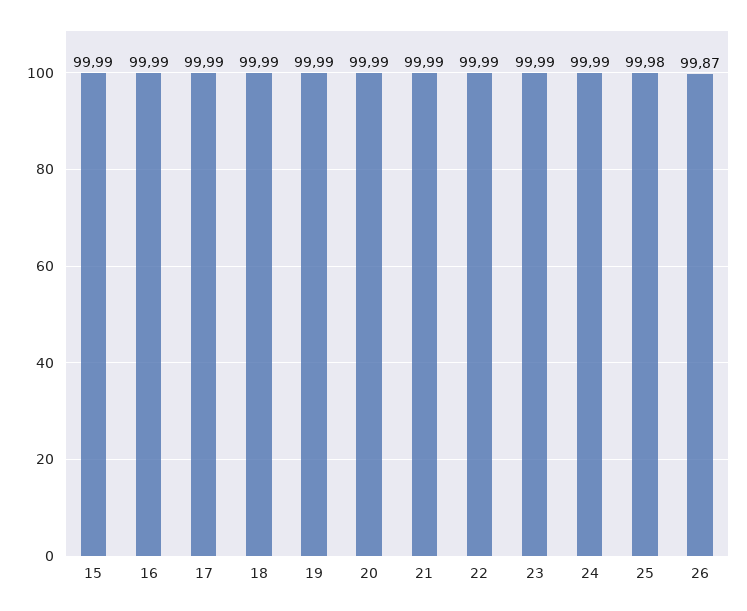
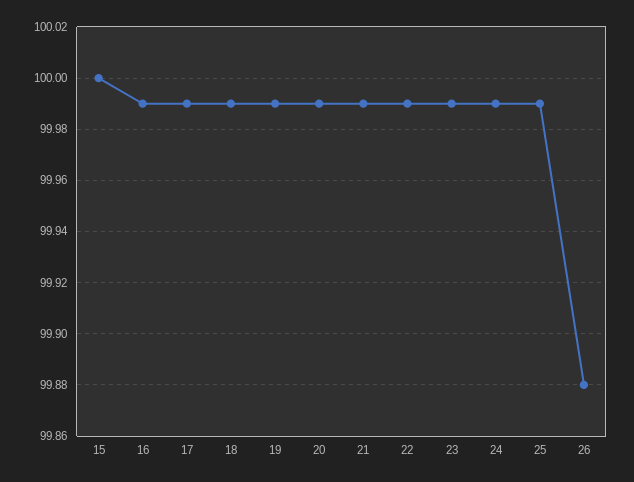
15: 99.99 -> 100
25: 99.98 -> 99.99
26: 99.87 -> 99.88

